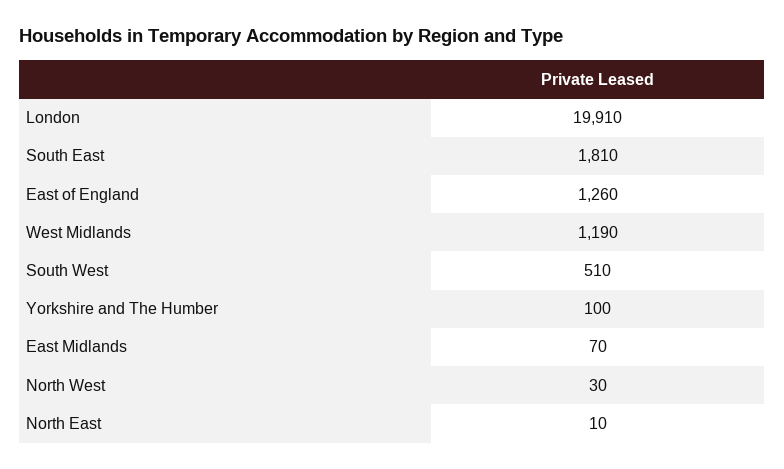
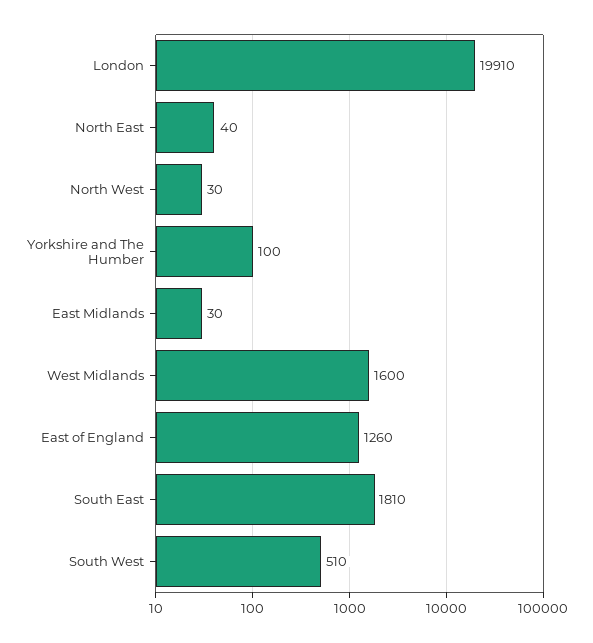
West Midlands: 1190 -> 1600
East Midlands: 70 -> 30
North East: 10 -> 40

